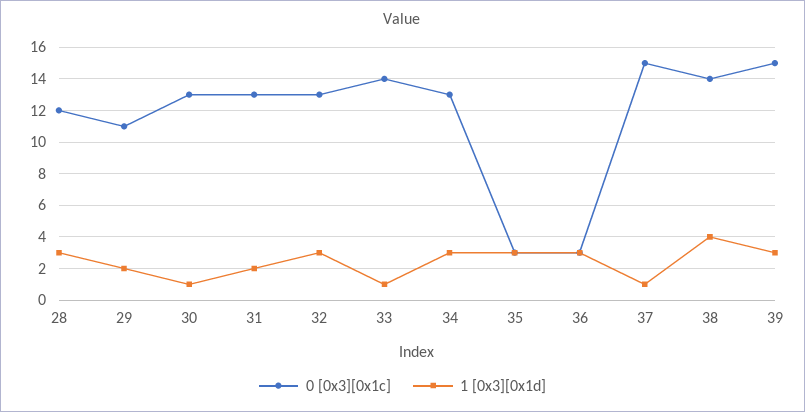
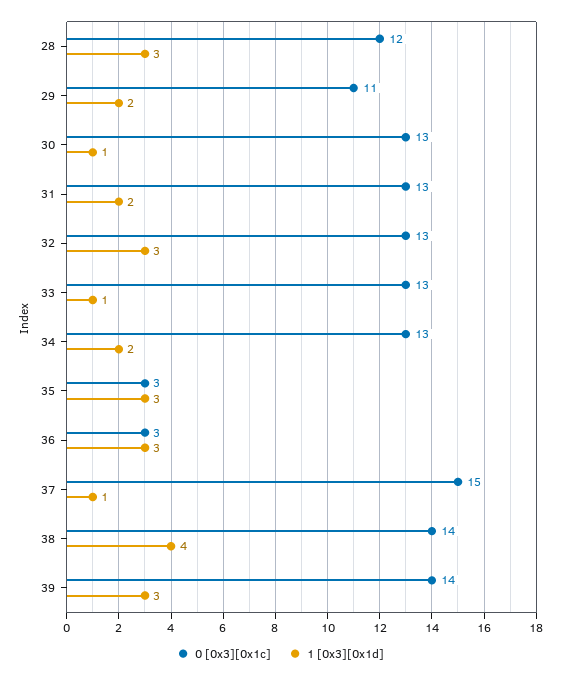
0 [0x3][0x1c], 33: 14 -> 13
1 [0x3][0x1d], 34: 3 -> 2
0 [0x3][0x1c], 39: 15 -> 14

